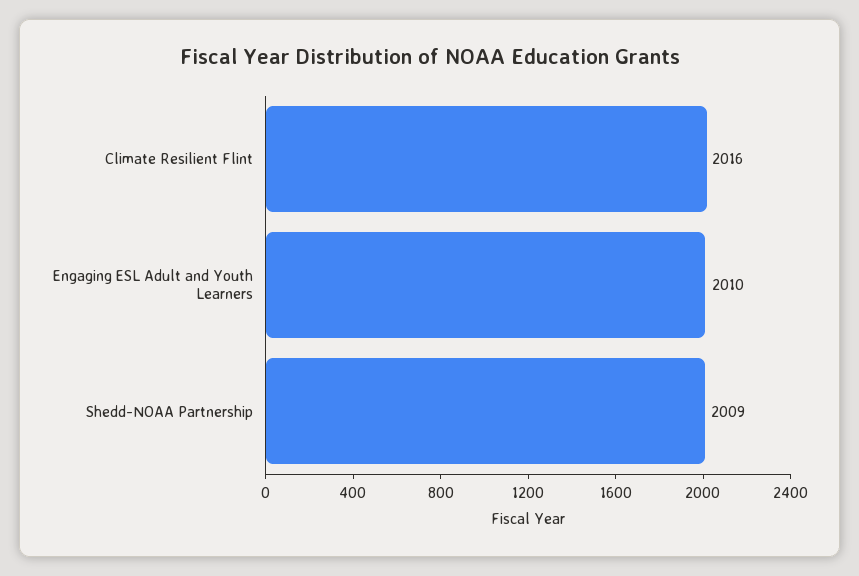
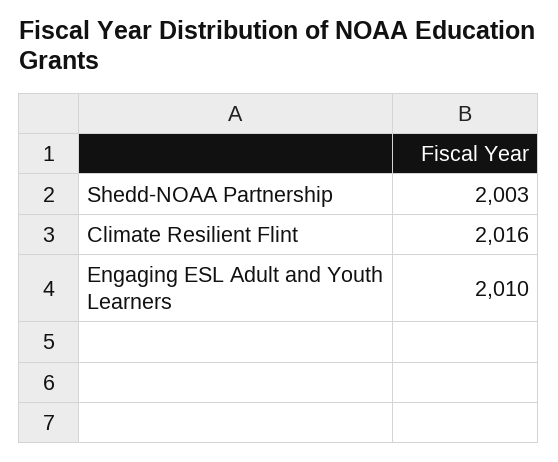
Shedd-NOAA Partnership: 2009 -> 2003

